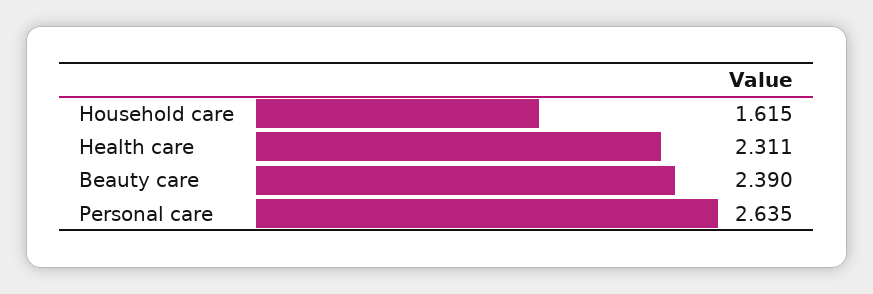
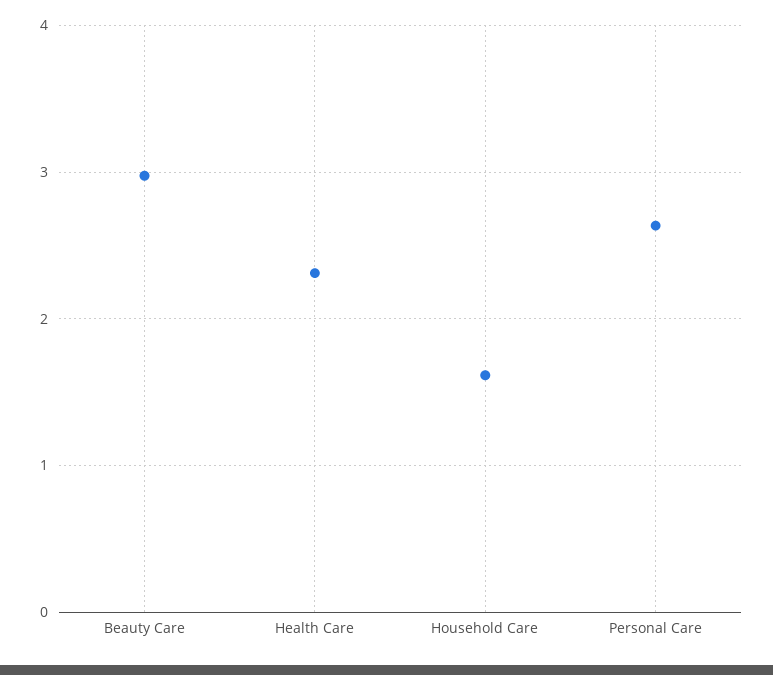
Beauty care: 2.39 -> 3

